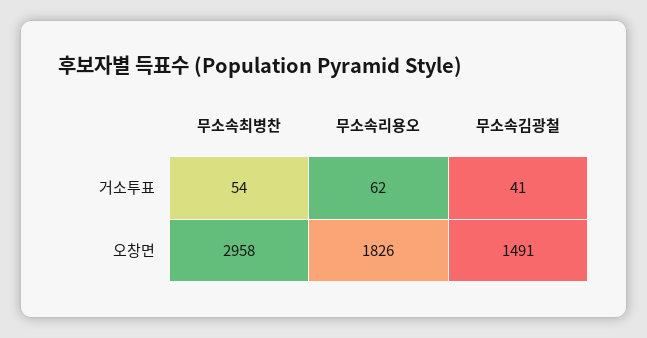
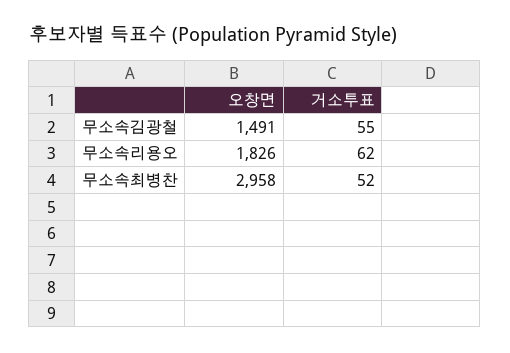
무소속최병찬, 거소투표: 54 -> 52
무소속김광철, 거소투표: 41 -> 55

